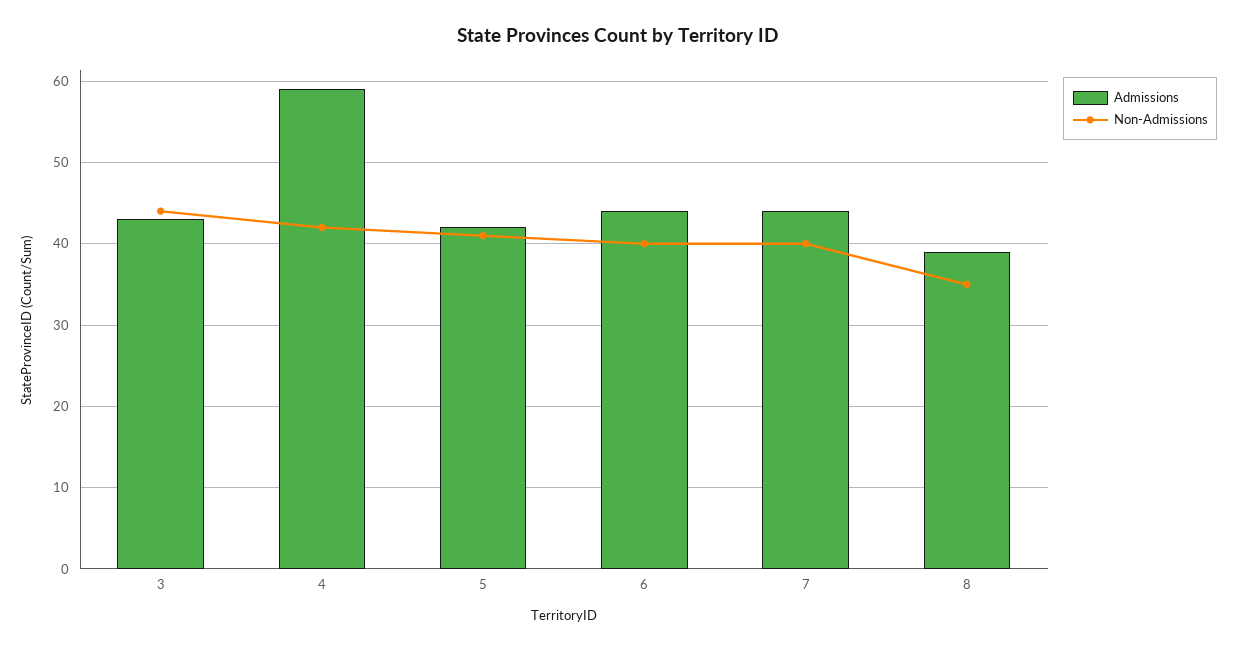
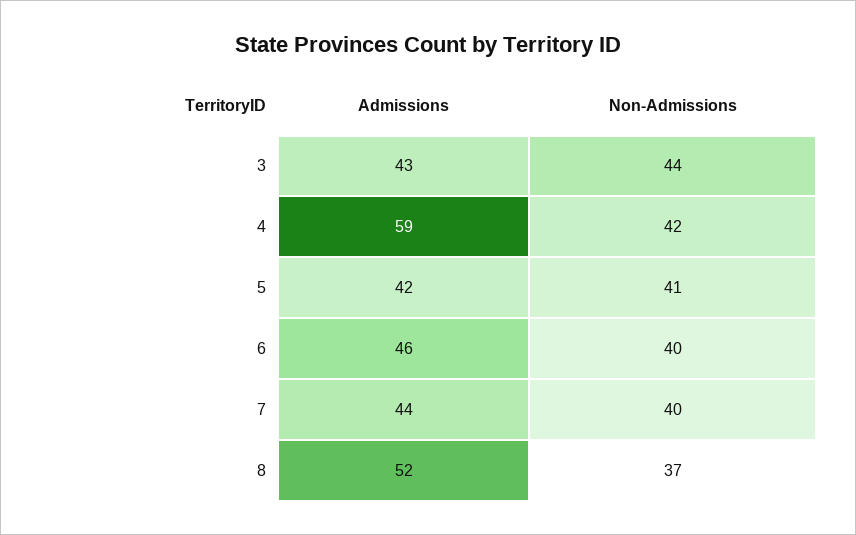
Admissions, 6: 44 -> 46
Admissions, 8: 39 -> 52
Non-Admissions, 8: 35 -> 37

